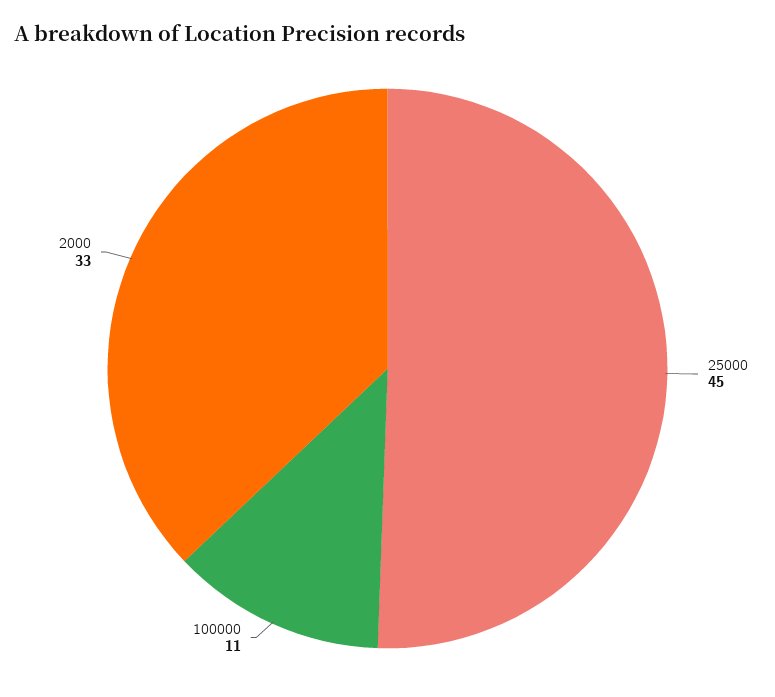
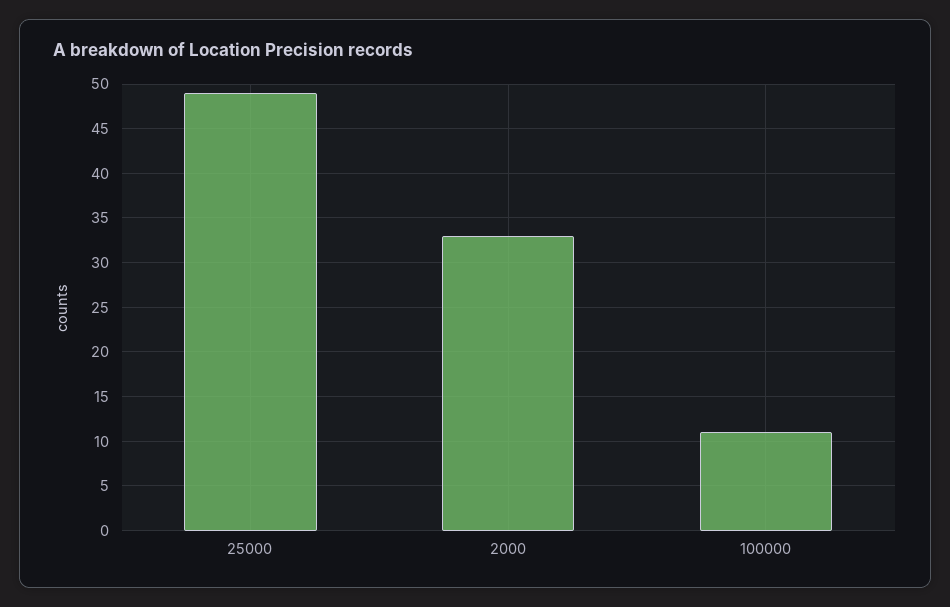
25000: 45 -> 49

